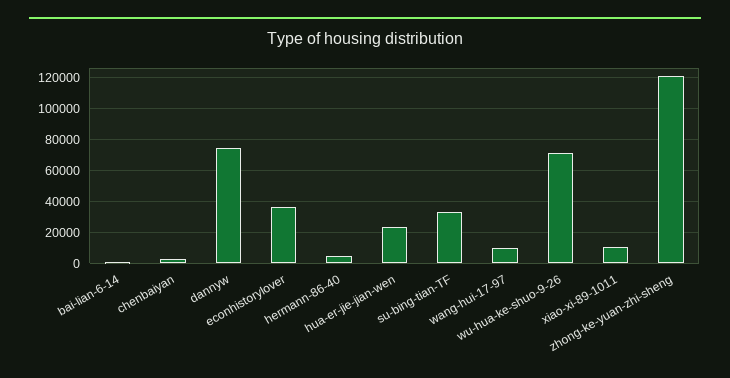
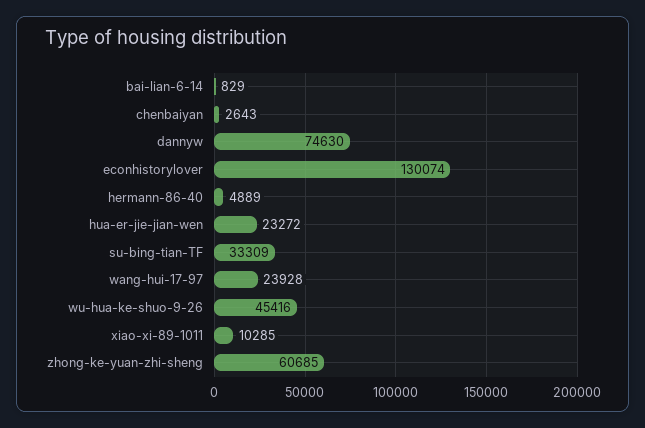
econhistorylover: 35000 -> 130074
wang-hui-17-97: 10000 -> 23928
wu-hua-ke-shuo-9-26: 70000 -> 45416
zhong-ke-yuan-zhi-sheng: 120000 -> 60685

